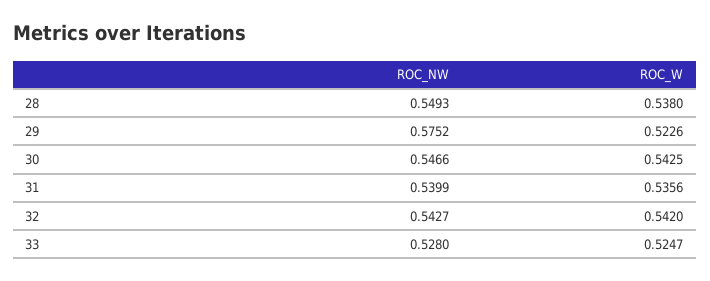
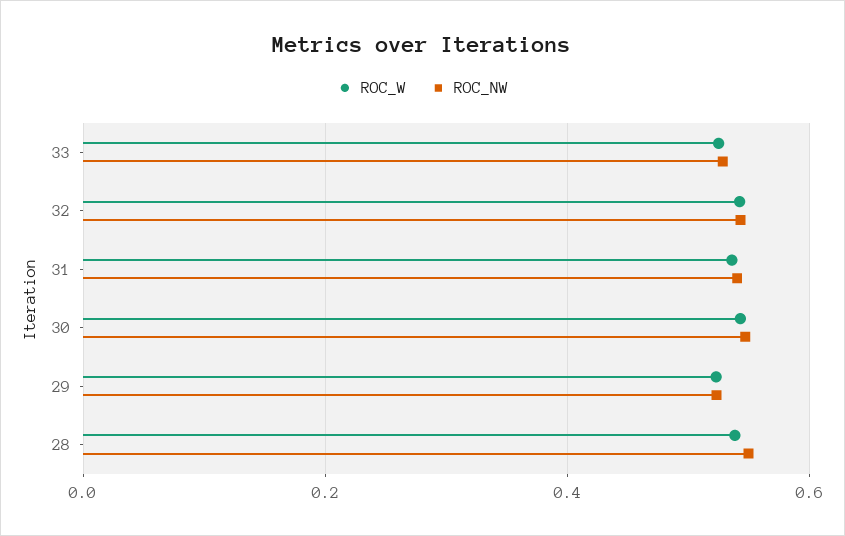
ROC_NW, 29: 0.5752 -> 0.52

